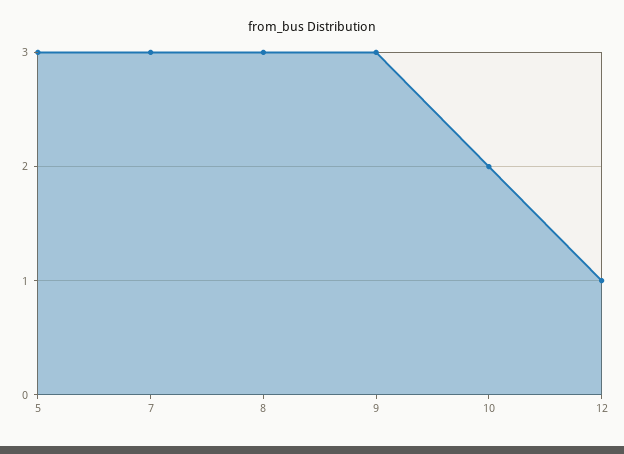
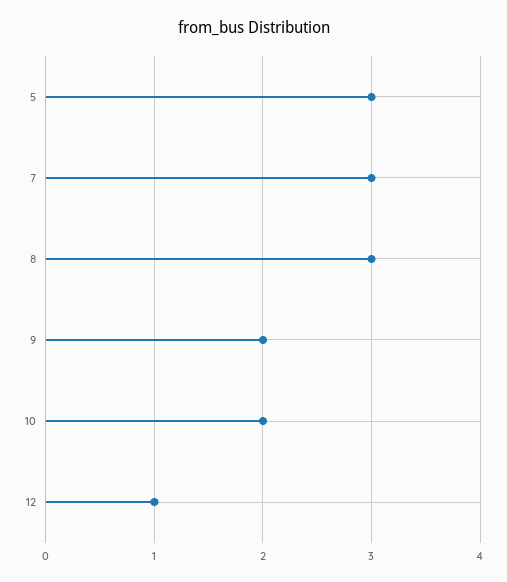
9: 3 -> 2

